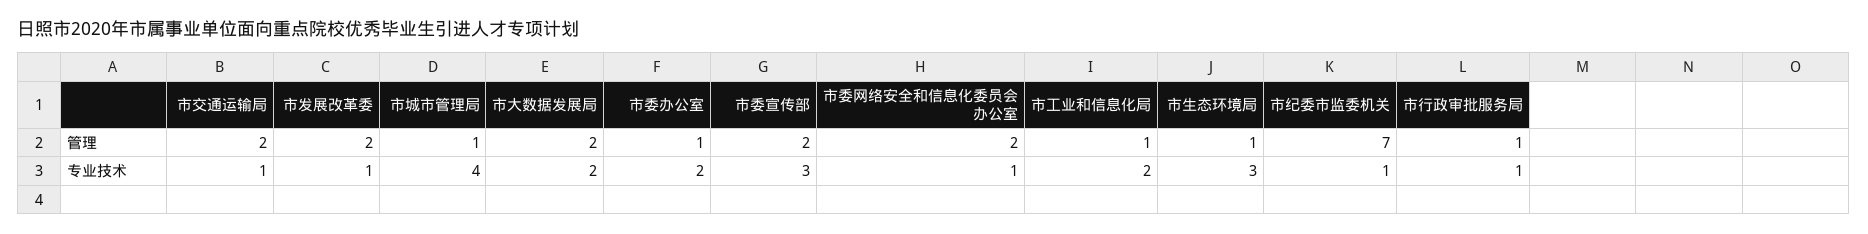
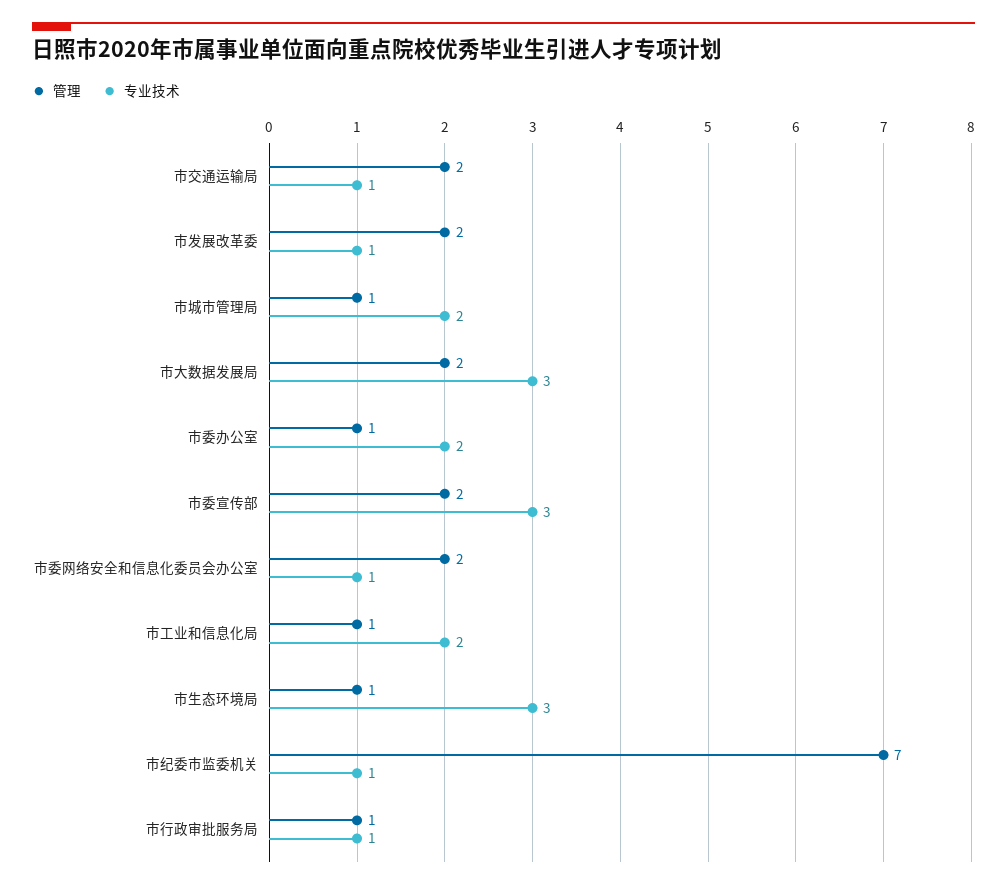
专业技术, 市城市管理局: 4 -> 2
专业技术, 市大数据发展局: 2 -> 3

